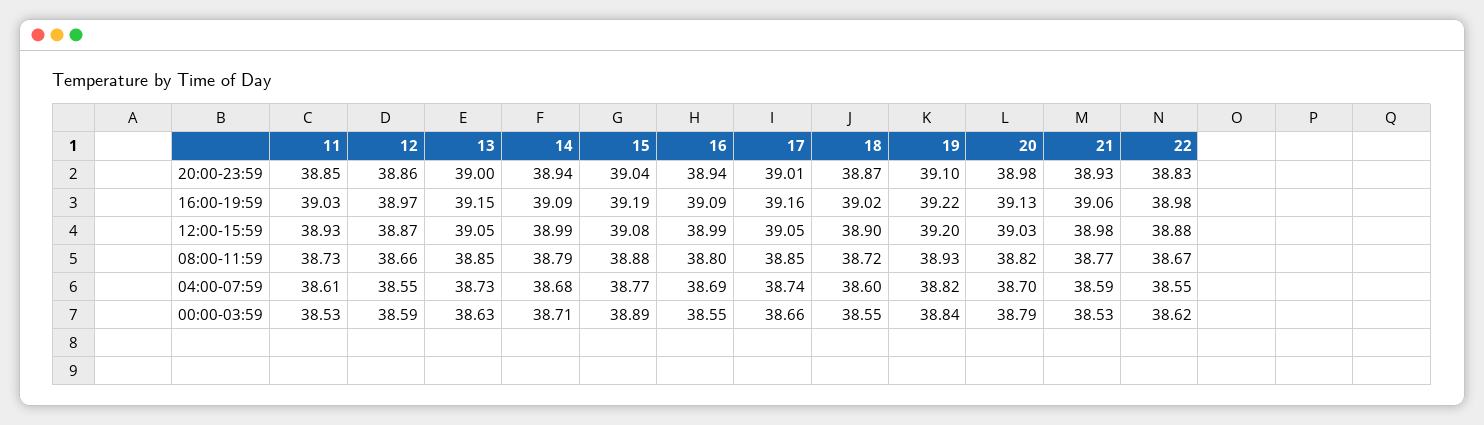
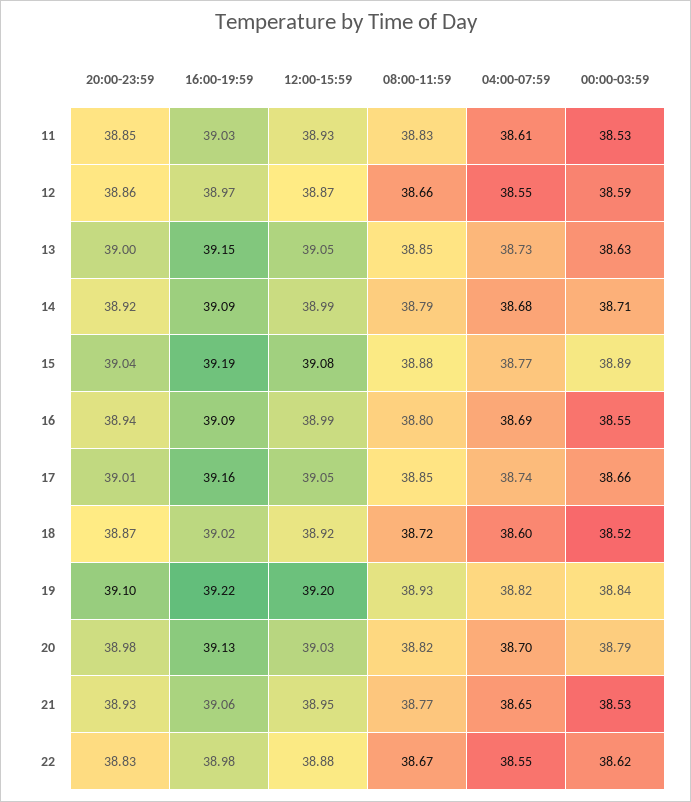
14, 20:00-23:59: 38.94 -> 38.92
18, 12:00-15:59: 38.9 -> 38.92
21, 12:00-15:59: 38.98 -> 38.95
11, 08:00-11:59: 38.73 -> 38.83
21, 04:00-07:59: 38.59 -> 38.65
18, 00:00-03:59: 38.55 -> 38.52

